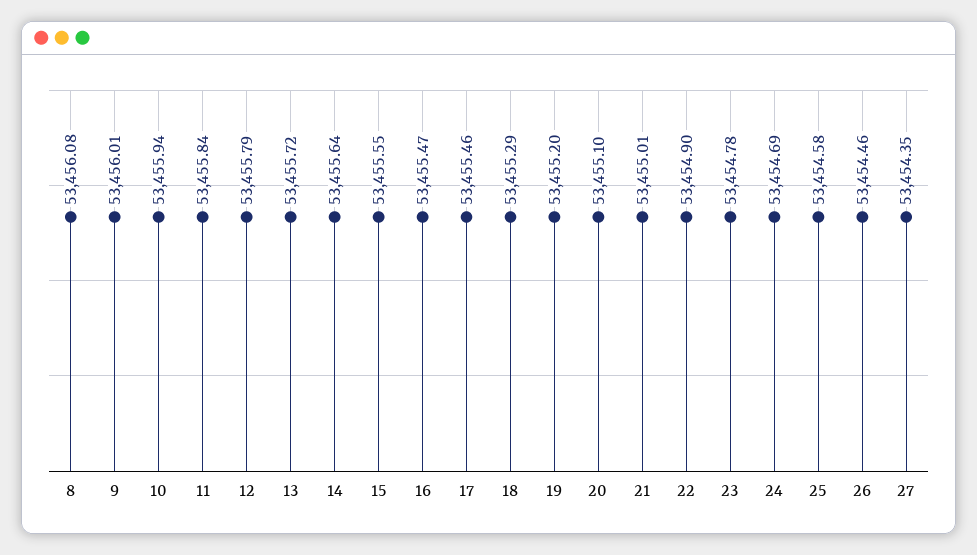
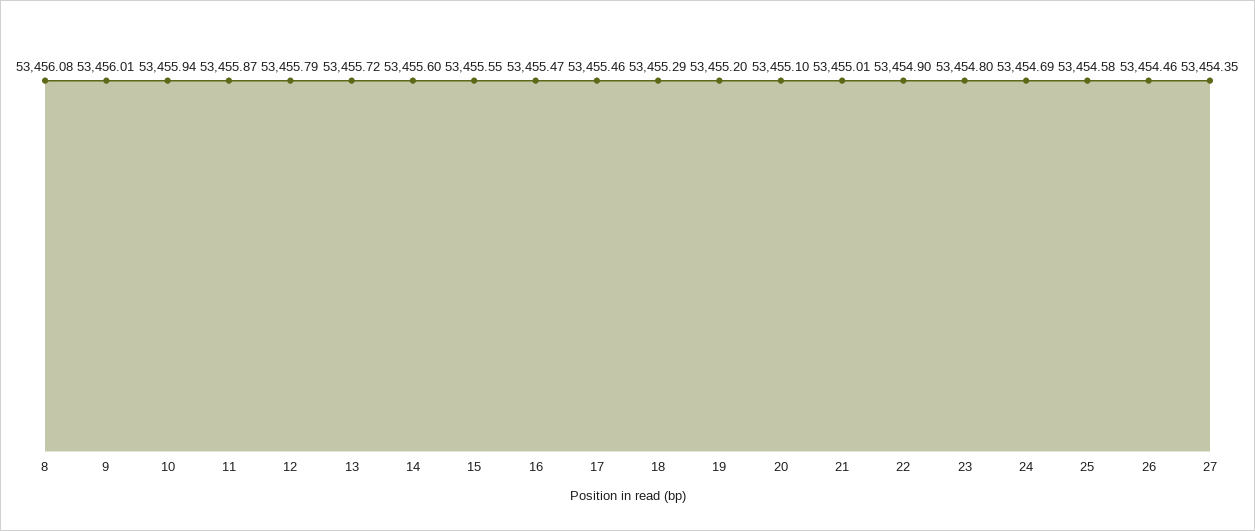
11: 53455.84 -> 53455.87
14: 53455.64 -> 53455.6
23: 53454.78 -> 53454.8

